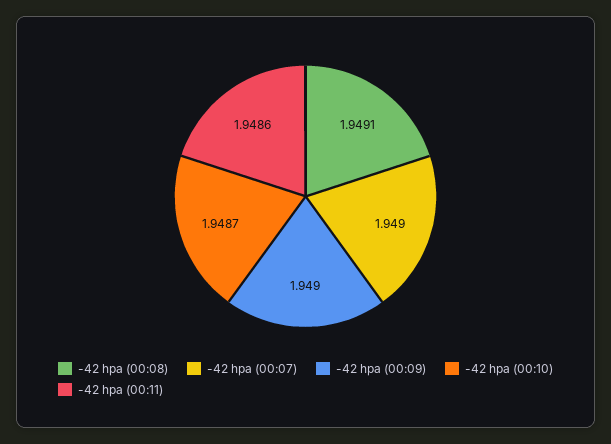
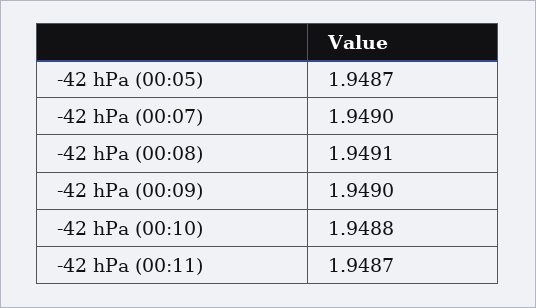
-42 hpa (00:10): 1.9487 -> 1.9488
-42 hpa (00:11): 1.9486 -> 1.9487
-42 hPa (00:05): none -> 1.9487

